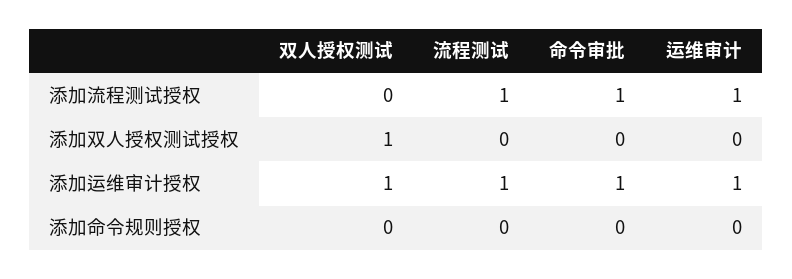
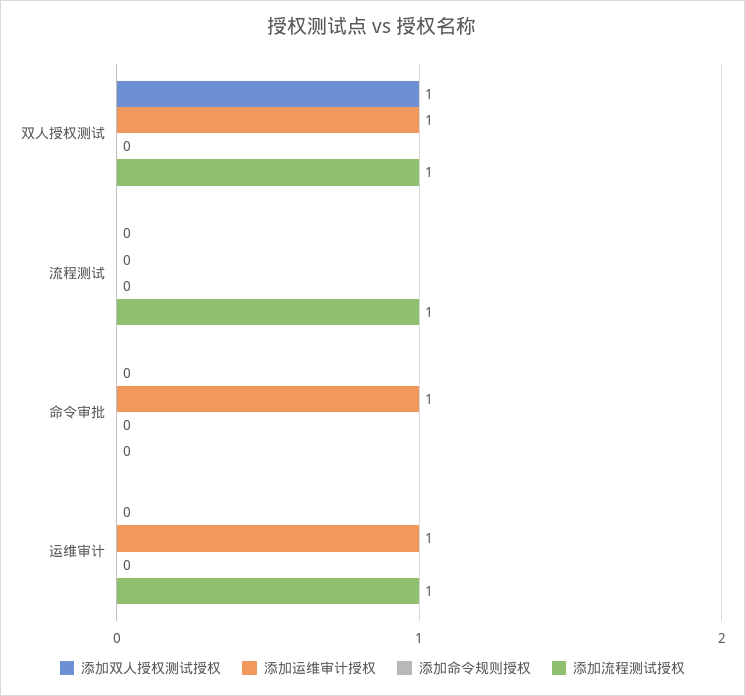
添加流程测试授权, 双人授权测试: 0 -> 1
添加流程测试授权, 命令审批: 1 -> 0
添加运维审计授权, 流程测试: 1 -> 0

